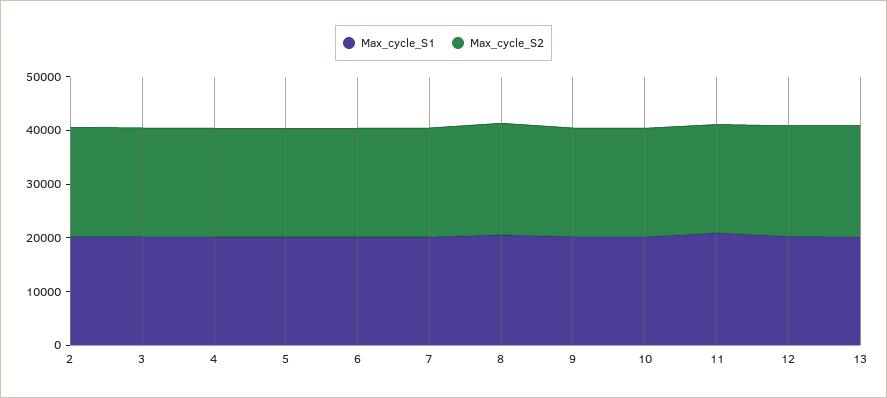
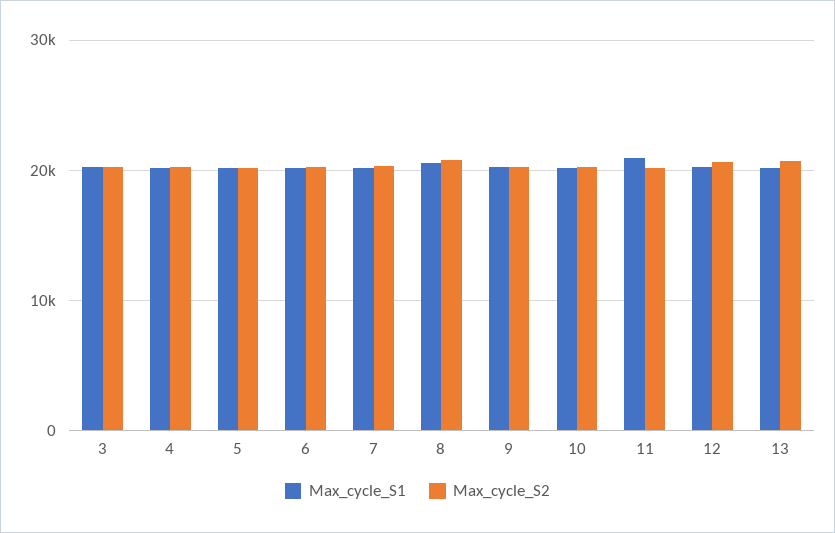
Max_cycle_S1, 2: 20000 -> none
Max_cycle_S2, 2: 20000 -> none

